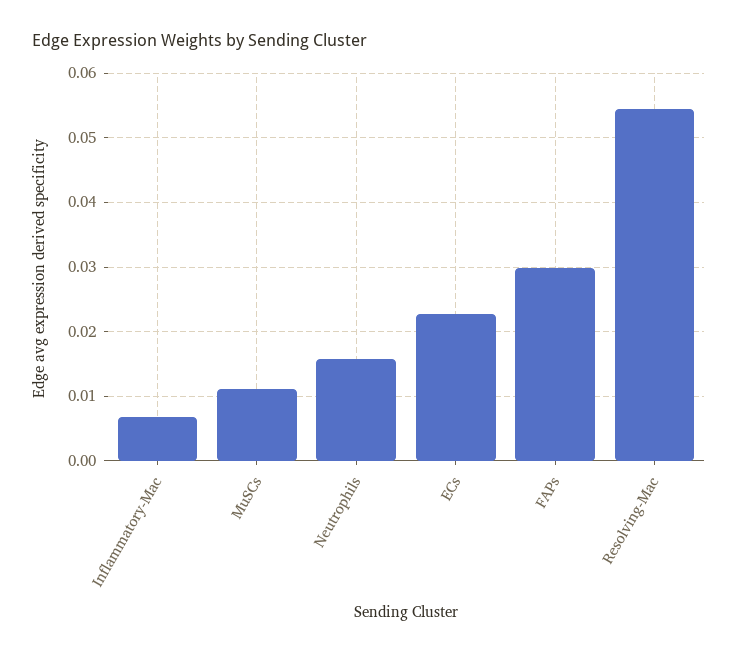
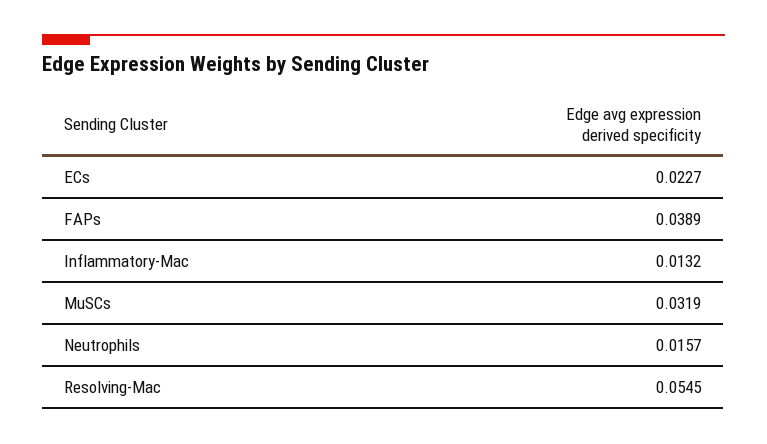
Inflammatory-Mac: 0.007 -> 0.0132
MuSCs: 0.011 -> 0.0319
FAPs: 0.03 -> 0.0389

